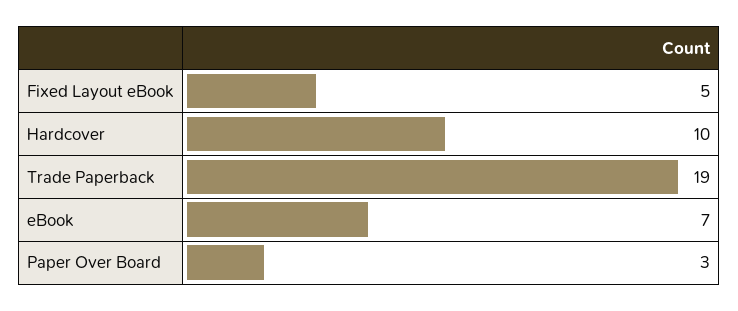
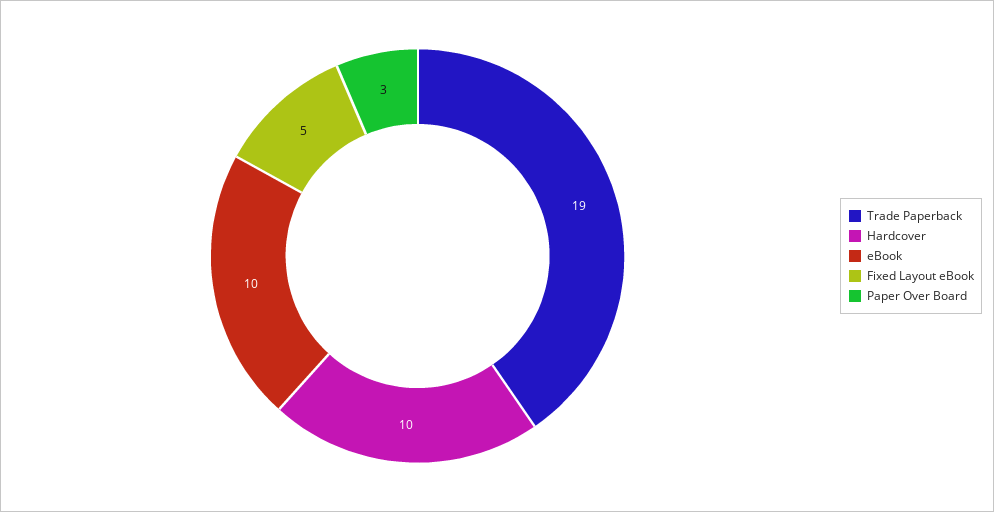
eBook: 7 -> 10

